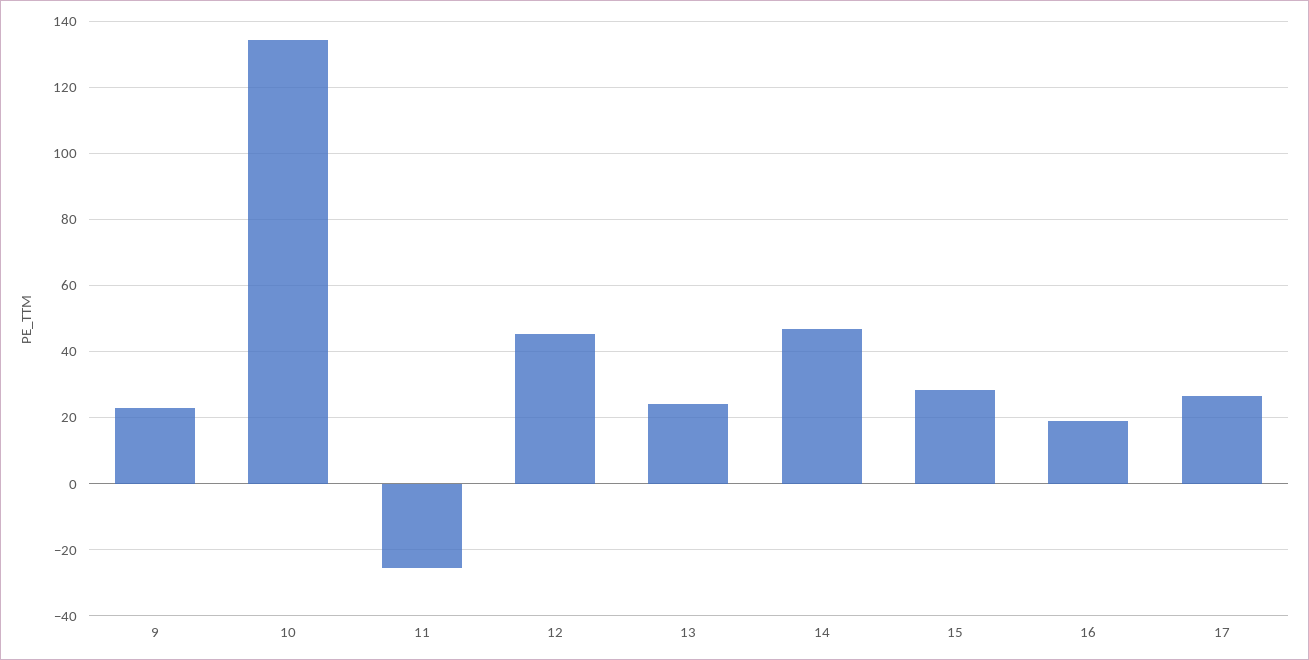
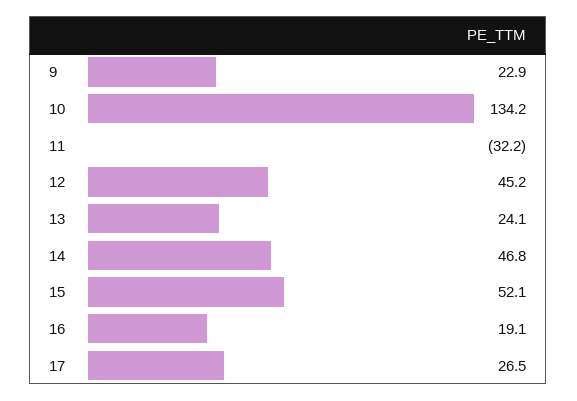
11: -26 -> -32.2
15: 28 -> 52.1

